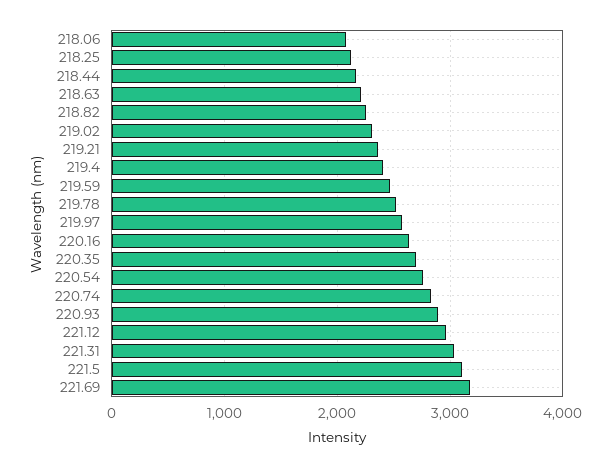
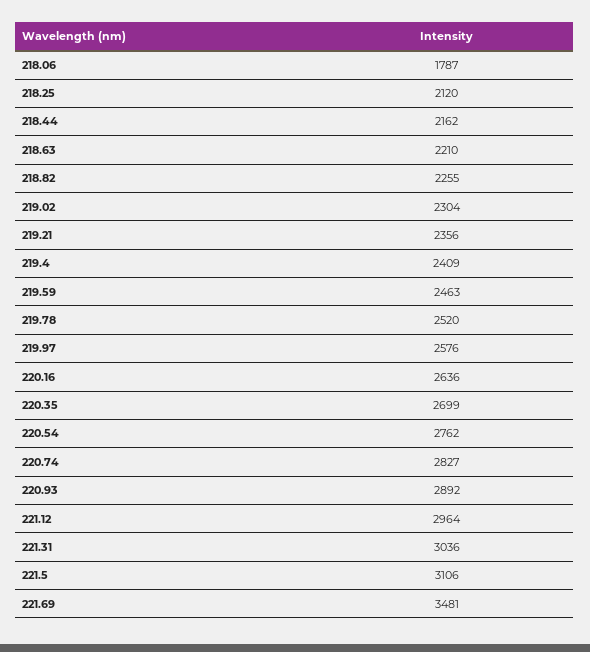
218.06: 2100 -> 1787
221.69: 3200 -> 3481

